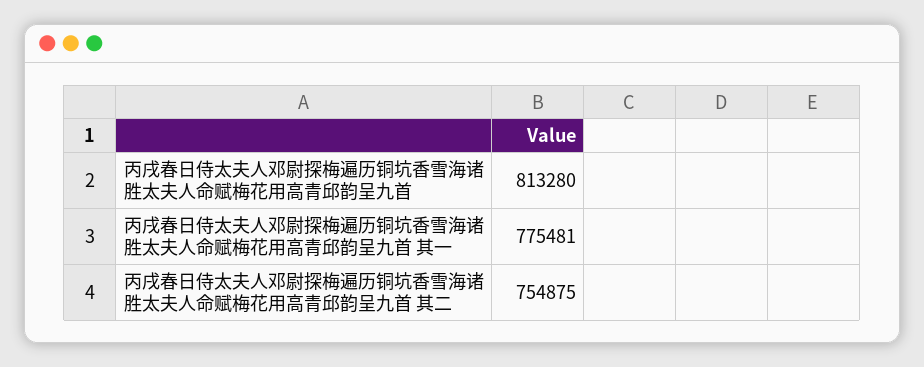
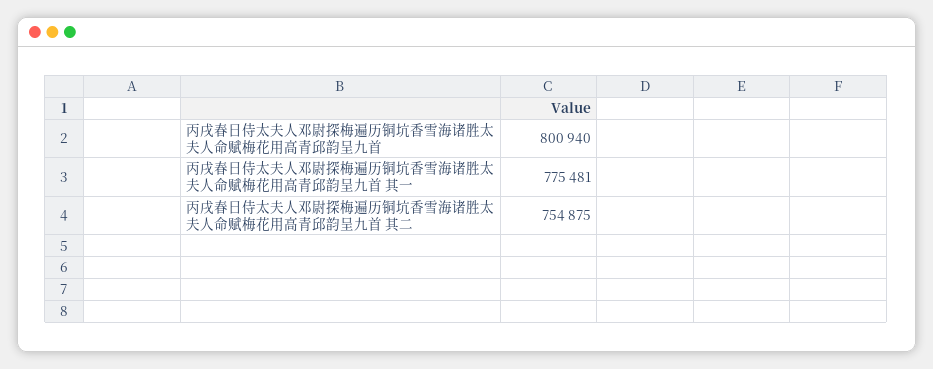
丙戌春日侍太夫人邓尉探梅遍历铜坑香雪海诸胜太夫人命赋梅花用高青邱韵呈九首: 813280 -> 800940

